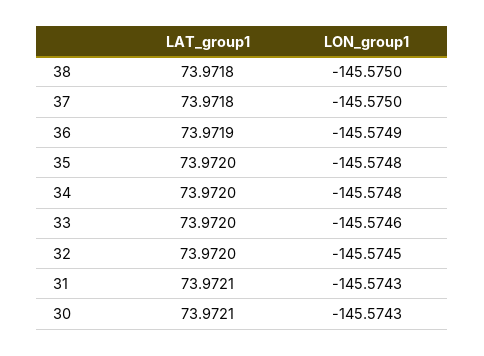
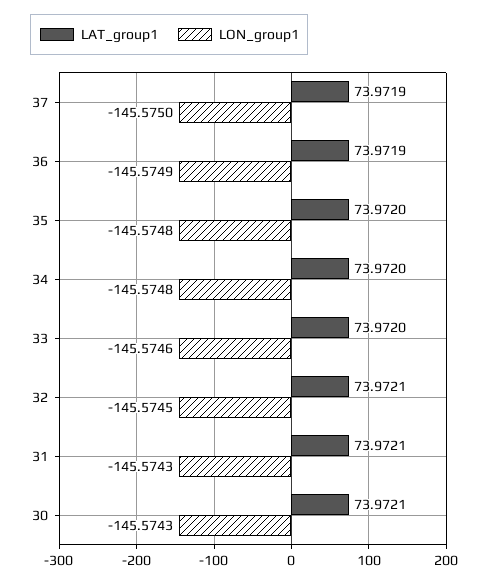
LAT_group1, 38: 73.9718 -> none
LON_group1, 38: -145.575 -> none
LAT_group1, 37: 73.9718 -> 73.9719
LAT_group1, 32: 73.972 -> 73.9721

